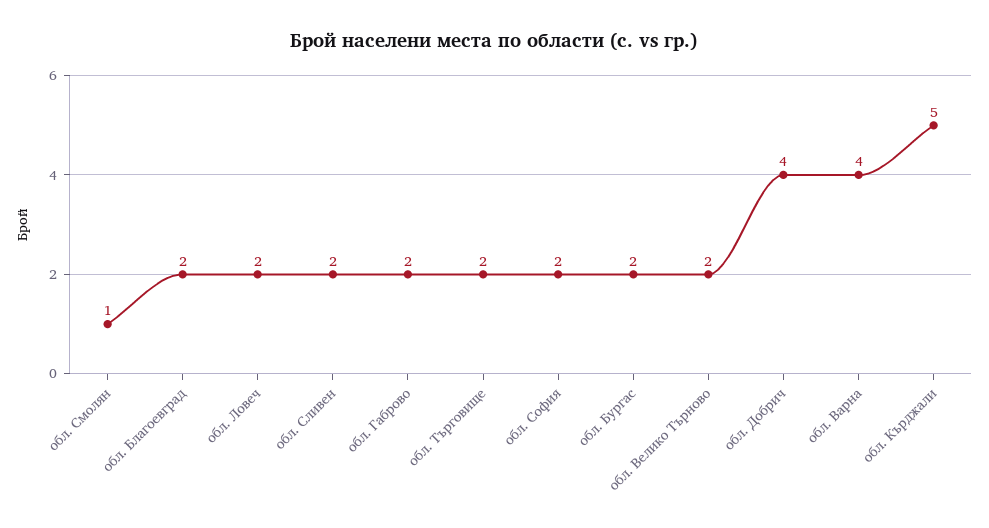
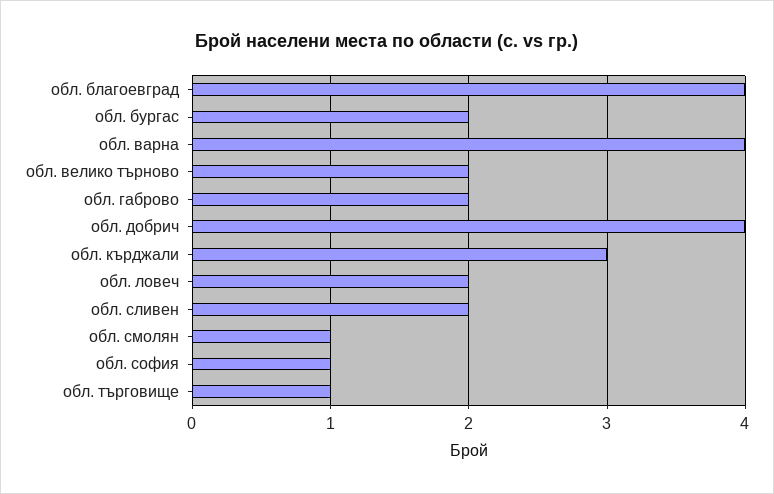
обл. Благоевград: 2 -> 4
обл. Търговище: 2 -> 1
обл. София: 2 -> 1
обл. Кърджали: 5 -> 3

